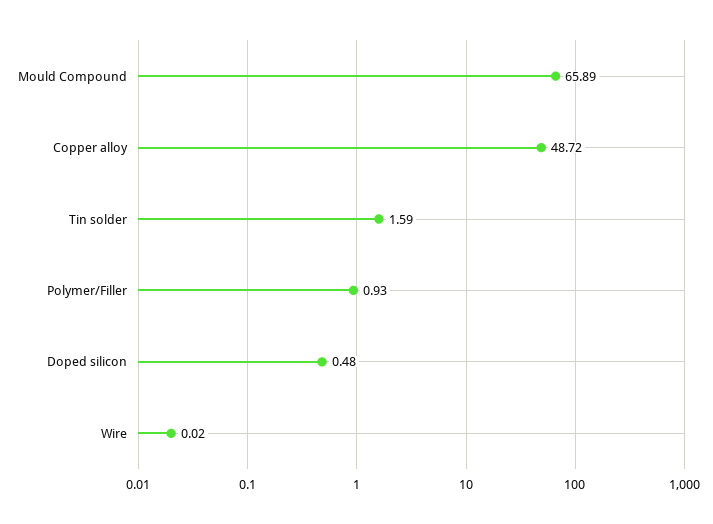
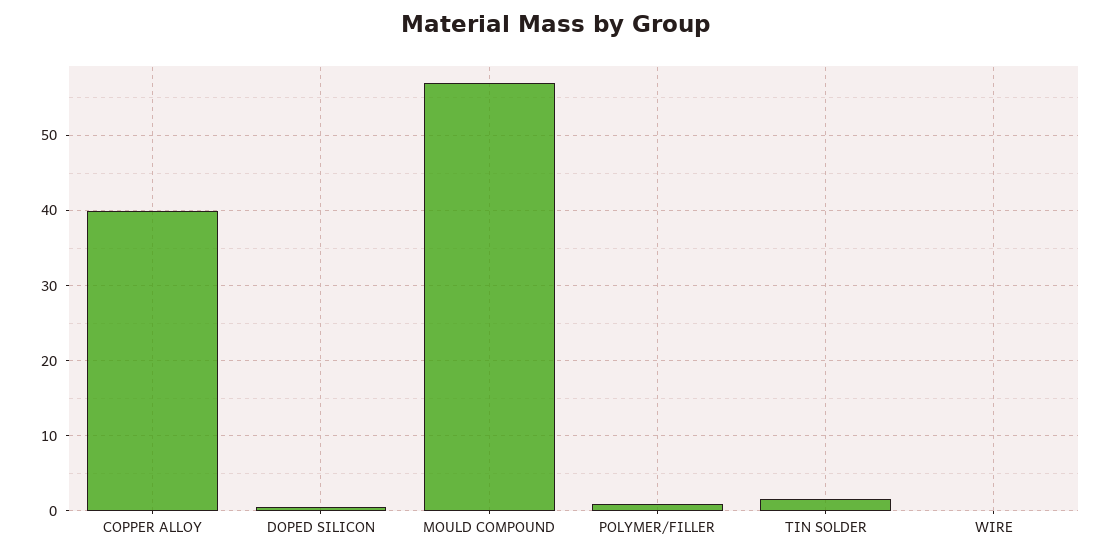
Mould Compound: 65.89 -> 57
Copper alloy: 48.72 -> 40

